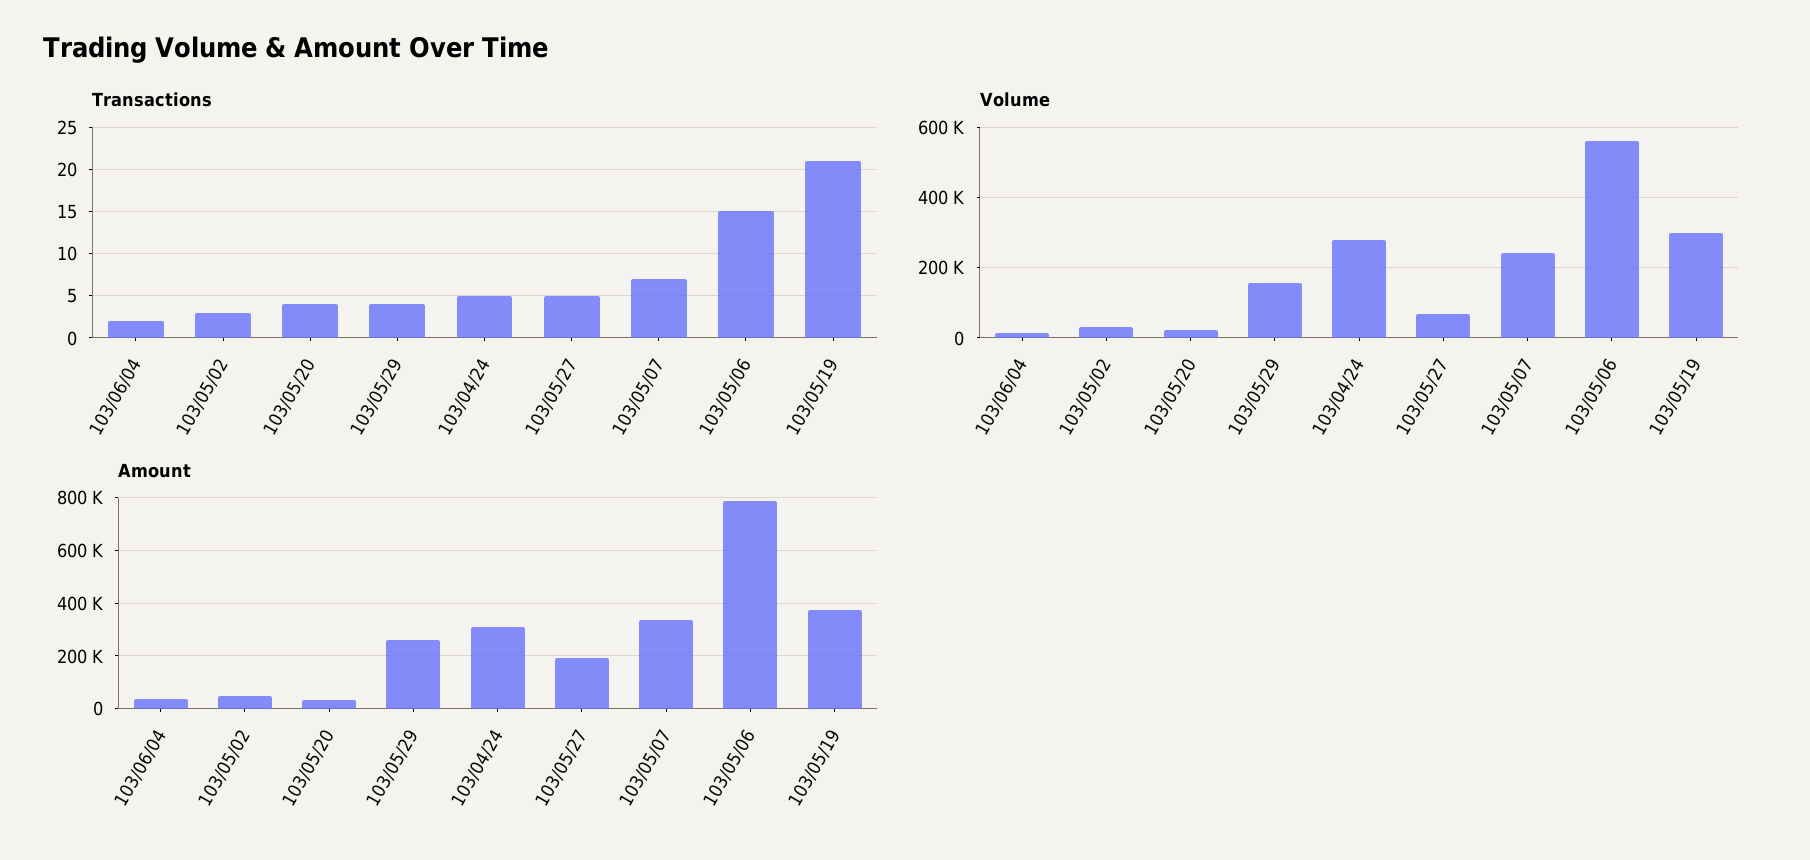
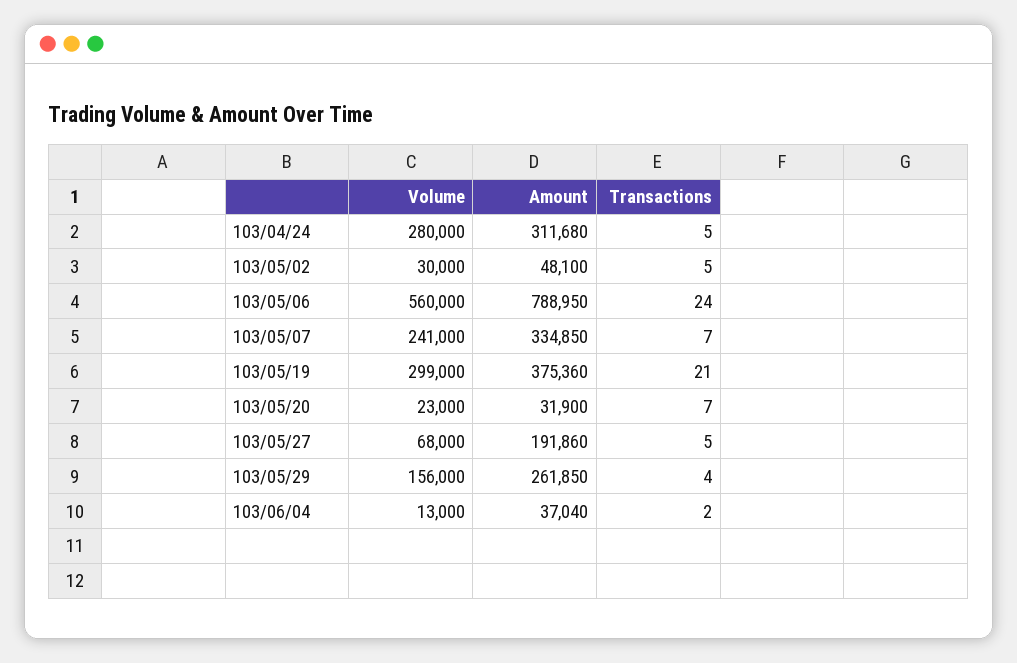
Transactions, 103/05/02: 3 -> 5
Transactions, 103/05/20: 4 -> 7
Transactions, 103/05/06: 15 -> 24

